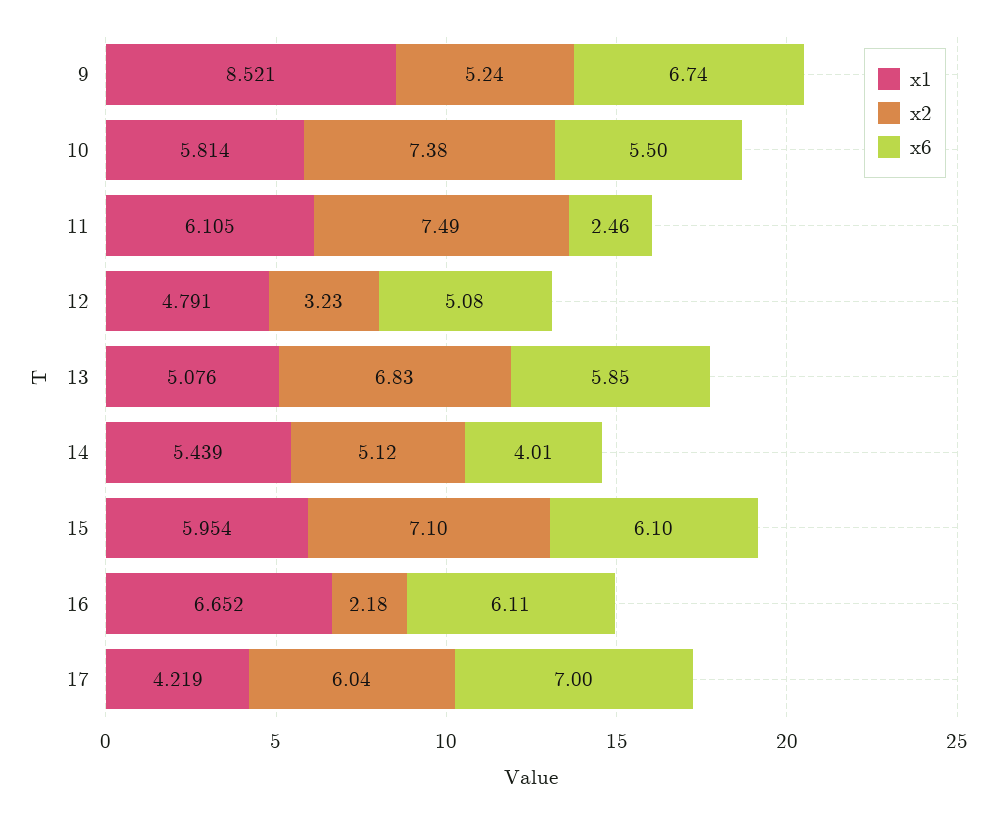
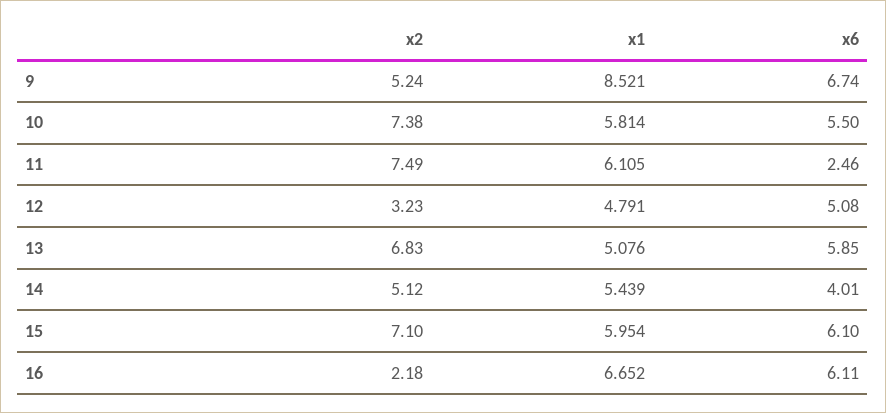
x1, 17: 4.219 -> none
x2, 17: 6.04 -> none
x6, 17: 7 -> none

